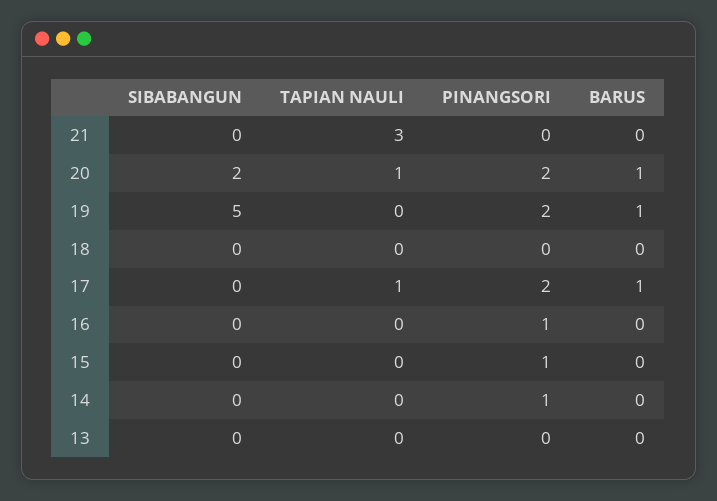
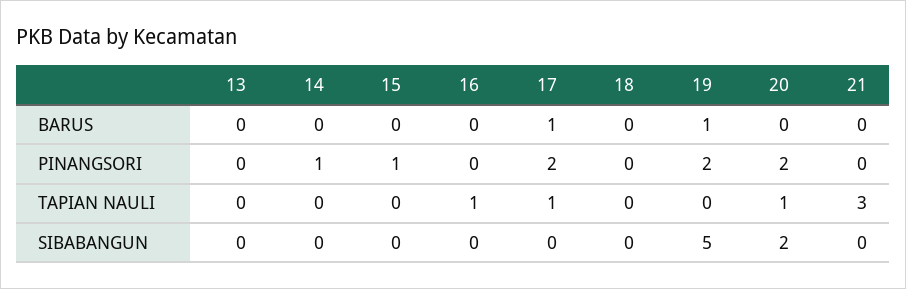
BARUS, 20: 1 -> 0
TAPIAN NAULI, 16: 0 -> 1
PINANGSORI, 16: 1 -> 0

